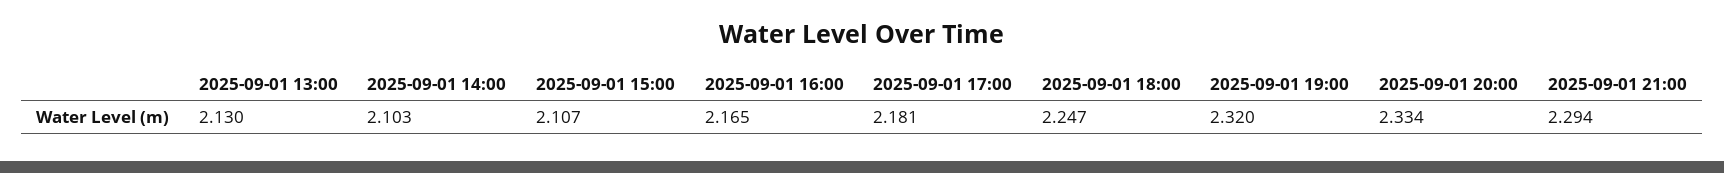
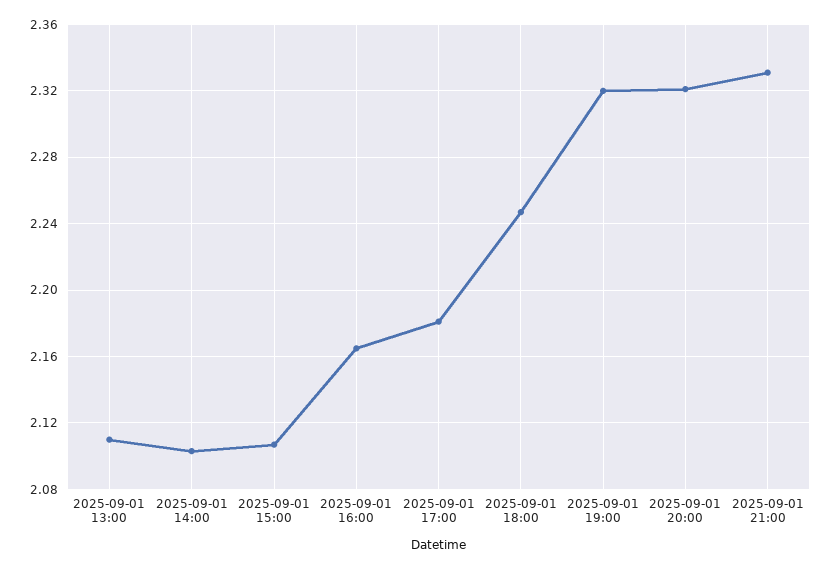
2025-09-01 13:00: 2.13 -> 2.11
2025-09-01 20:00: 2.334 -> 2.32
2025-09-01 21:00: 2.294 -> 2.33

